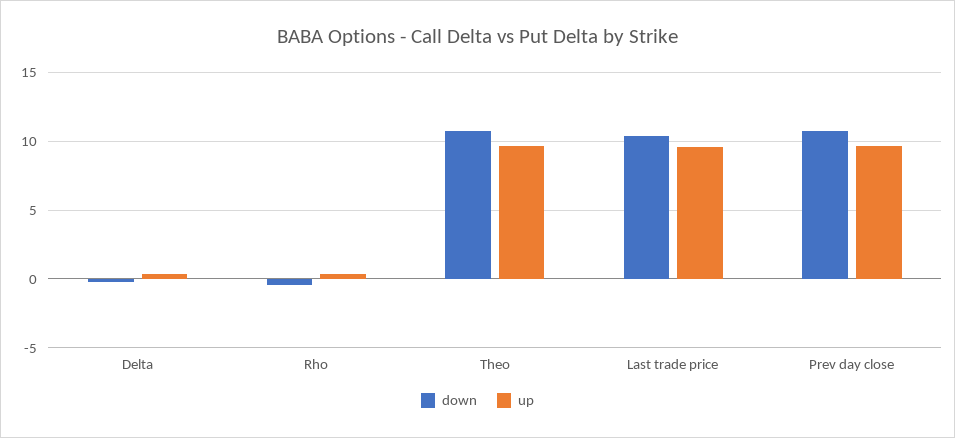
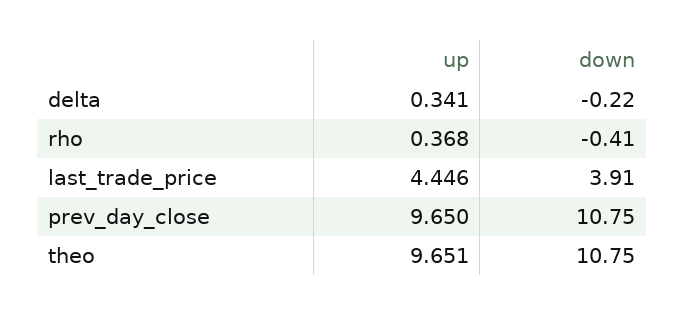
down, Last trade price: 10.5 -> 3.91
up, Last trade price: 9.5 -> 4.446

